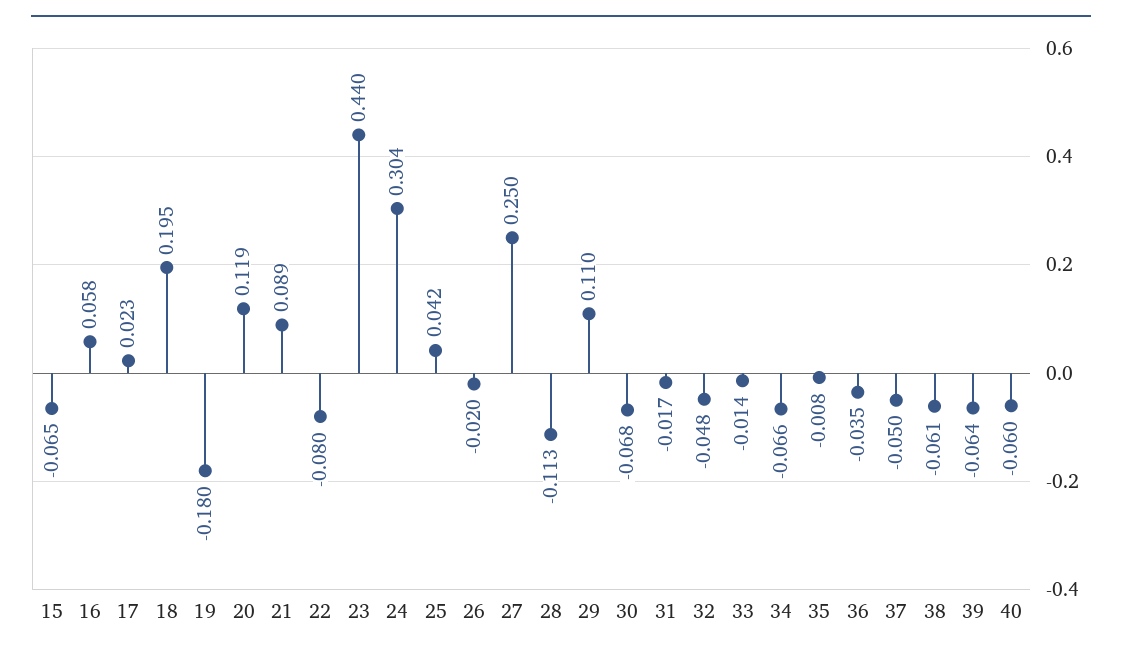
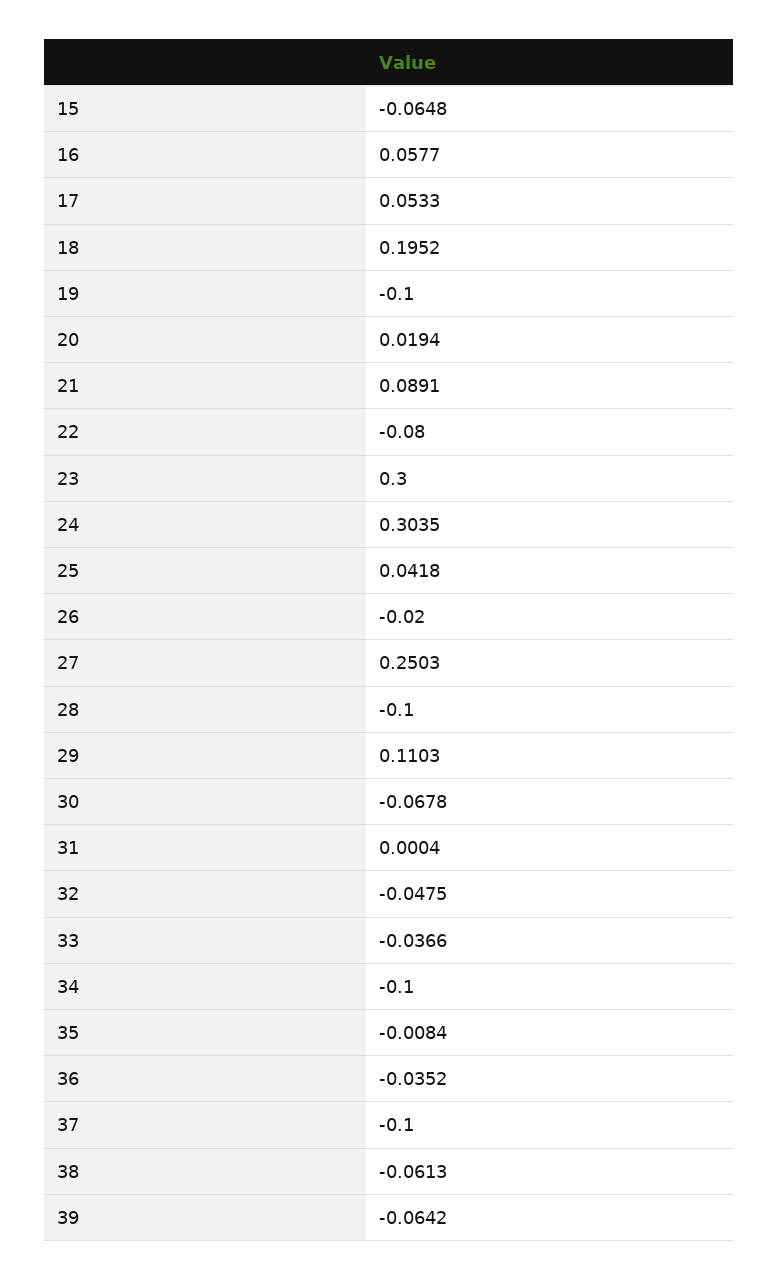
17: 0.023 -> 0.0533
19: -0.18 -> -0.1
20: 0.119 -> 0.0194
23: 0.44 -> 0.3
28: -0.113 -> -0.1
31: -0.017 -> 0.0004
33: -0.014 -> -0.0366
34: -0.066 -> -0.1
37: -0.05 -> -0.1
40: -0.06 -> none

